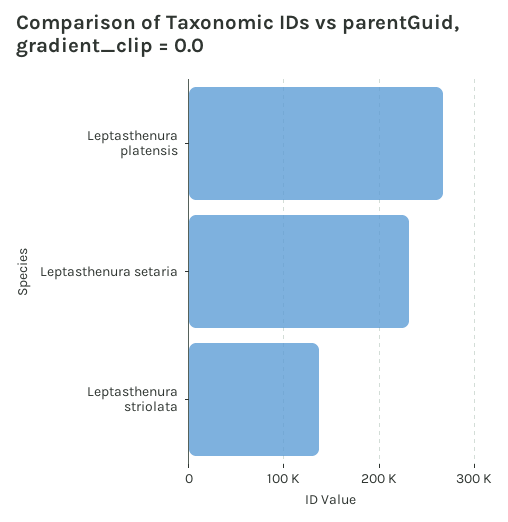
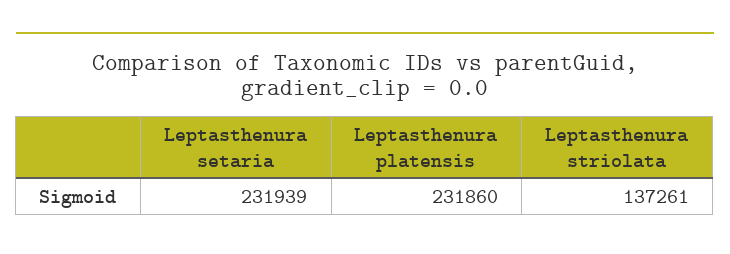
Leptasthenura platensis: 270000 -> 231860

